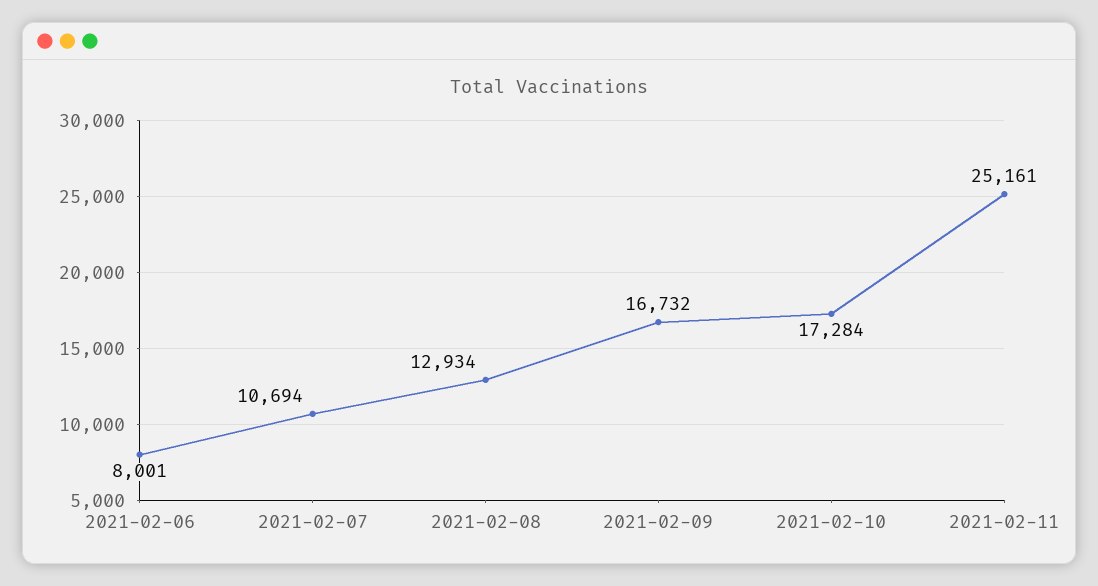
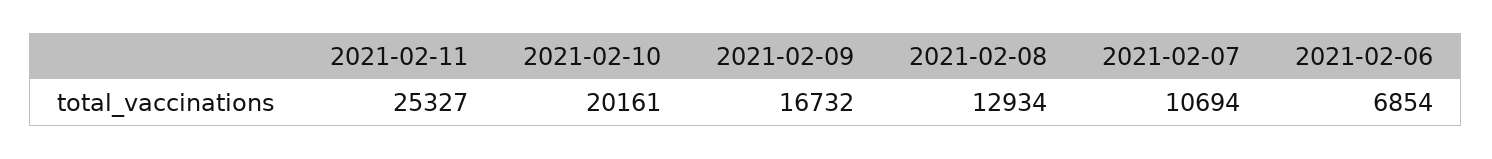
2021-02-06: 8001 -> 6854
2021-02-10: 17284 -> 20161
2021-02-11: 25161 -> 25327

